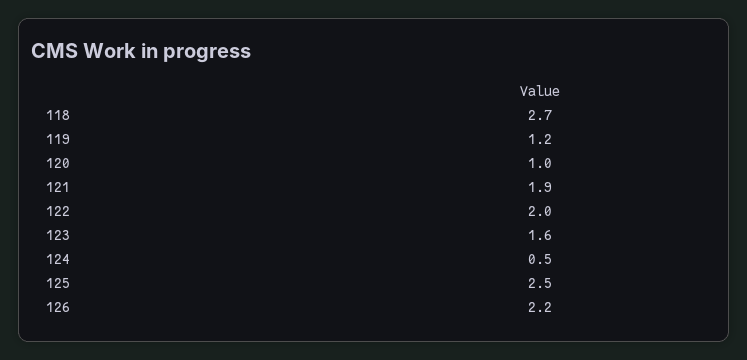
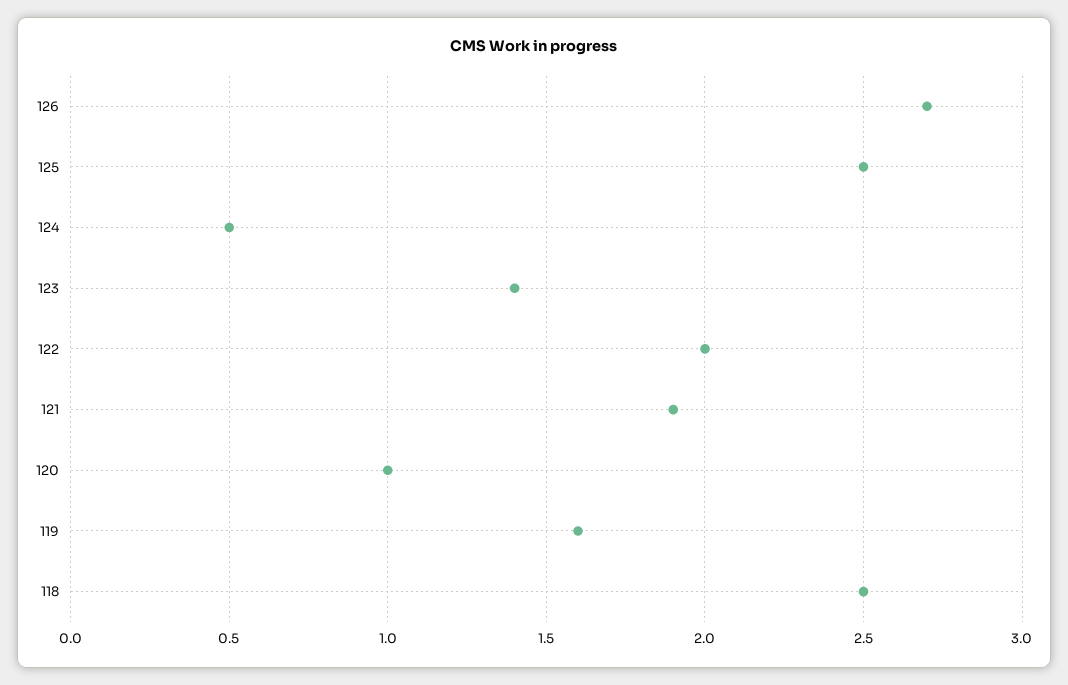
118: 2.7 -> 2.5
119: 1.2 -> 1.6
123: 1.6 -> 1.4
126: 2.2 -> 2.7

